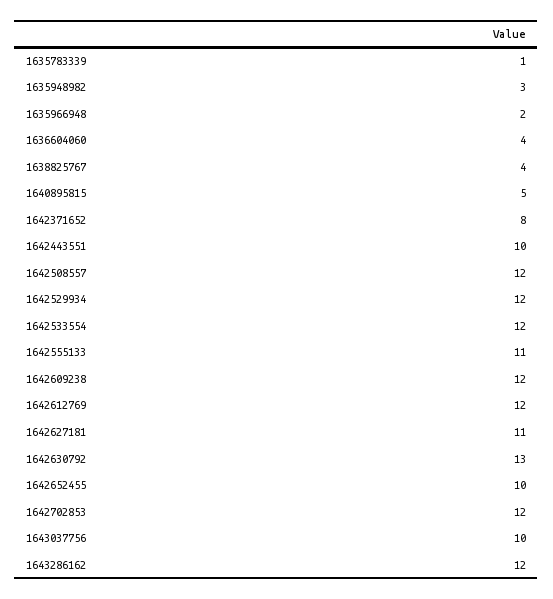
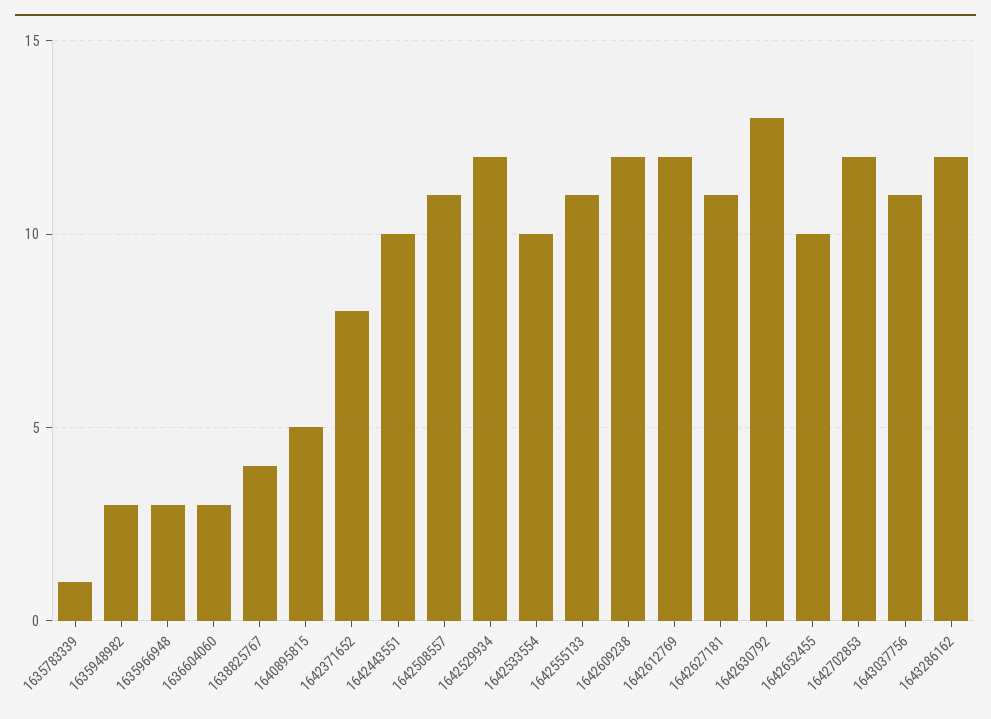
1635966948: 2 -> 3
1636604060: 4 -> 3
1642508557: 12 -> 11
1642533554: 12 -> 10
1643037756: 10 -> 11

